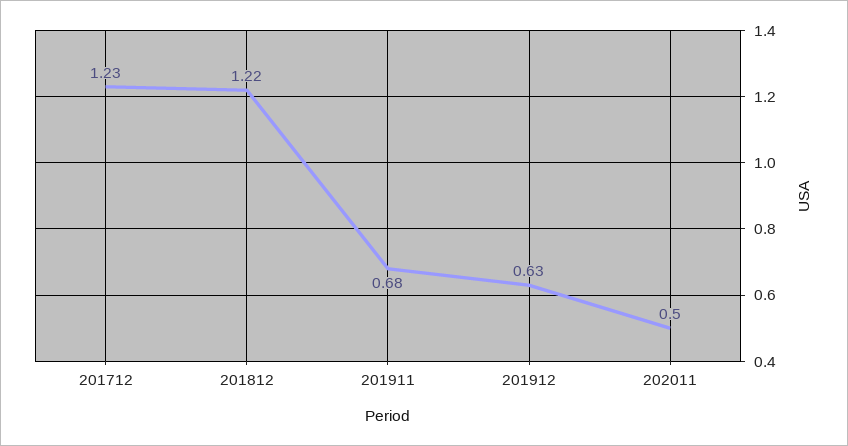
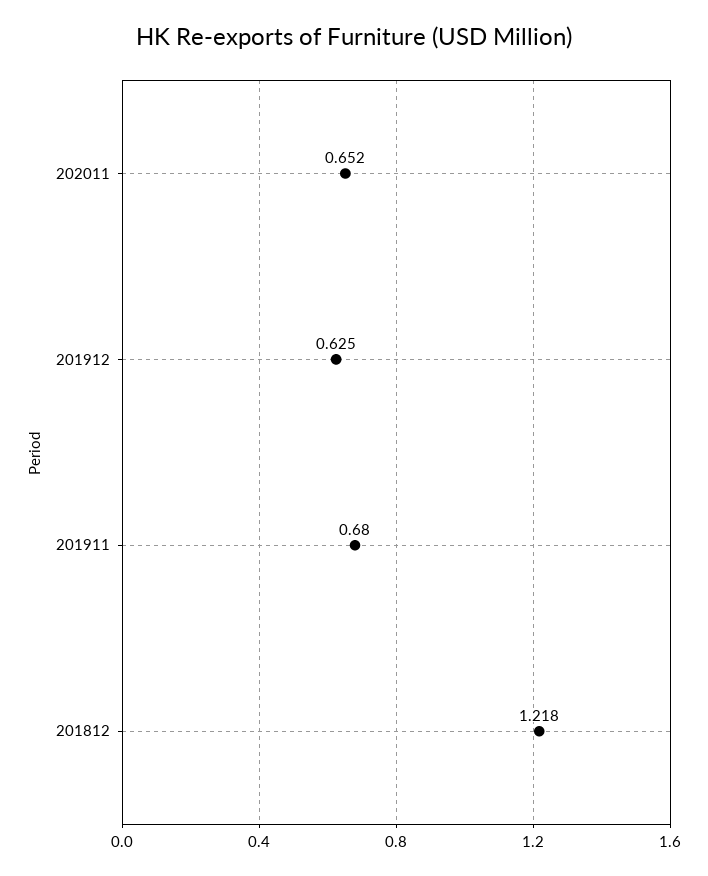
201712: 1.23 -> none
202011: 0.5 -> 0.652

